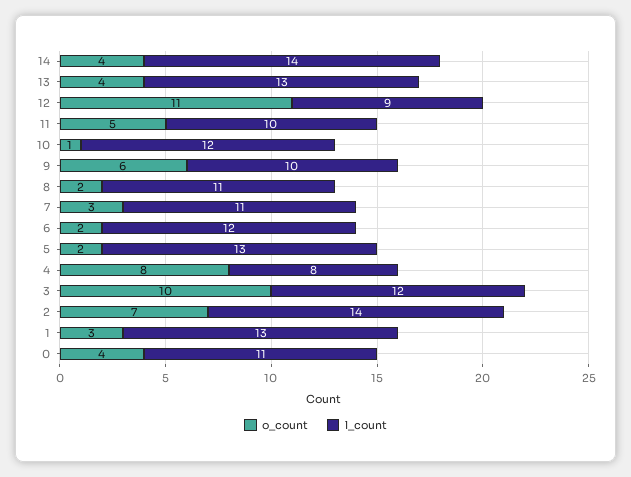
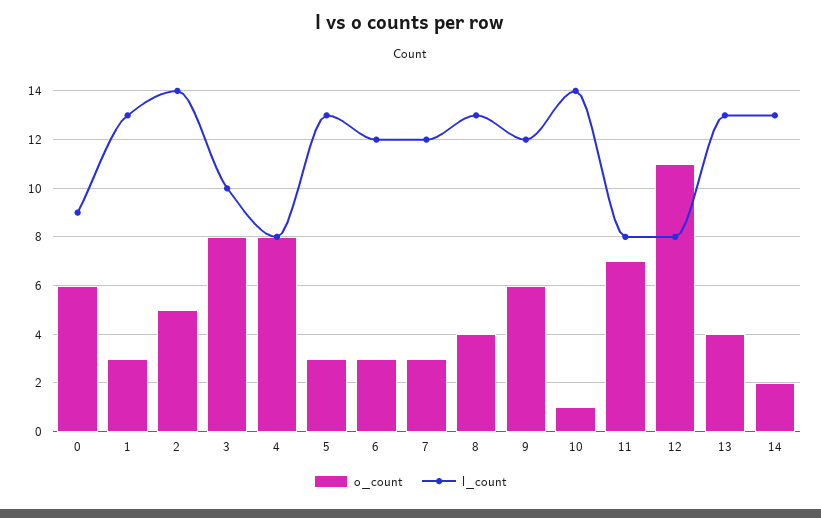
o_count, 14: 4 -> 2
l_count, 14: 14 -> 13
l_count, 12: 9 -> 8
o_count, 11: 5 -> 7
l_count, 11: 10 -> 8
l_count, 10: 12 -> 14
l_count, 9: 10 -> 12
o_count, 8: 2 -> 4
l_count, 8: 11 -> 13
l_count, 7: 11 -> 12
o_count, 6: 2 -> 3
o_count, 5: 2 -> 3
o_count, 3: 10 -> 8
l_count, 3: 12 -> 10
o_count, 2: 7 -> 5
o_count, 0: 4 -> 6
l_count, 0: 11 -> 9

